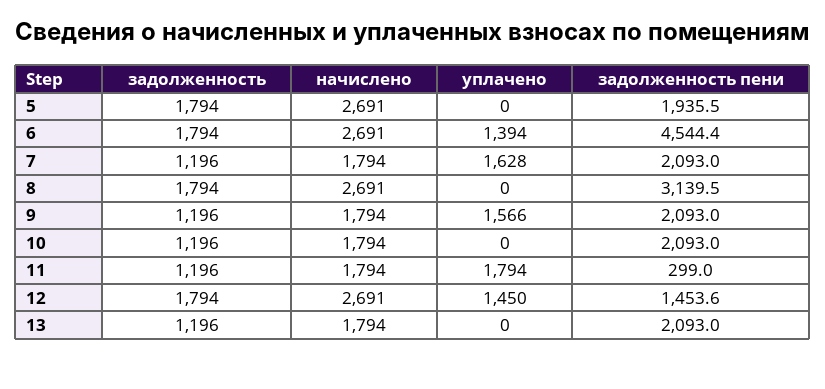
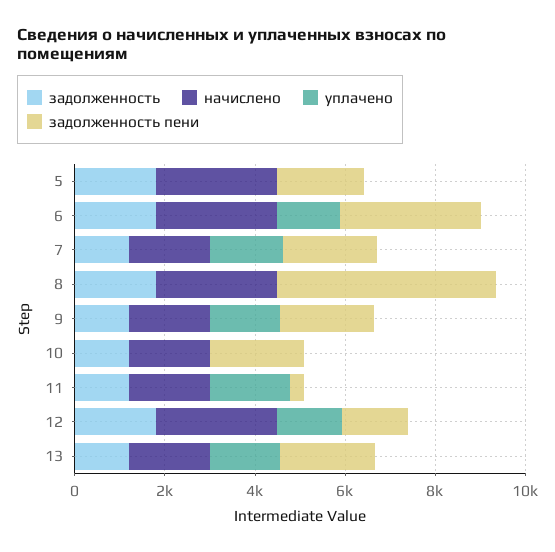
задолженность пени, 6: 4544.4 -> 3000
задолженность пени, 8: 3139.5 -> 5000
уплачено, 13: 0 -> 1500

